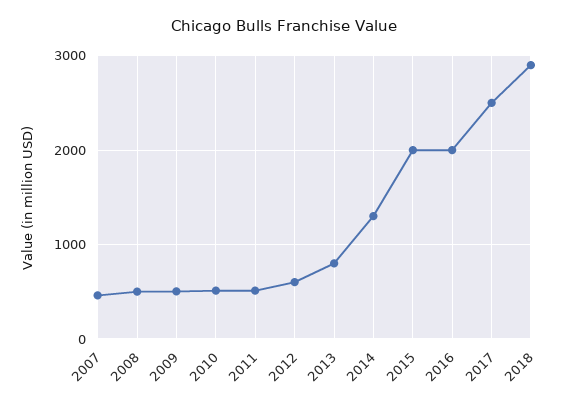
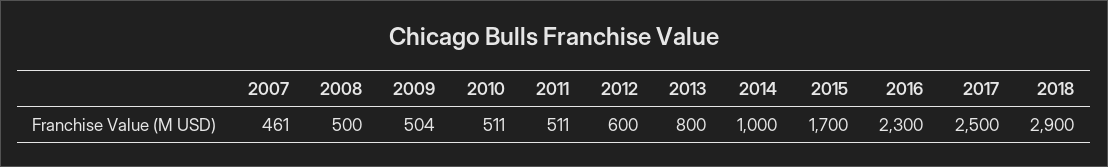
2014: 1300 -> 1000
2015: 2000 -> 1700
2016: 2000 -> 2300

